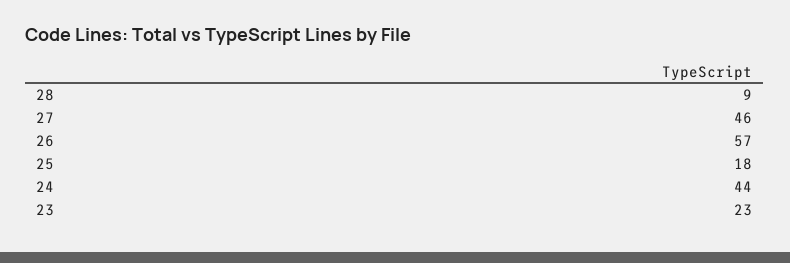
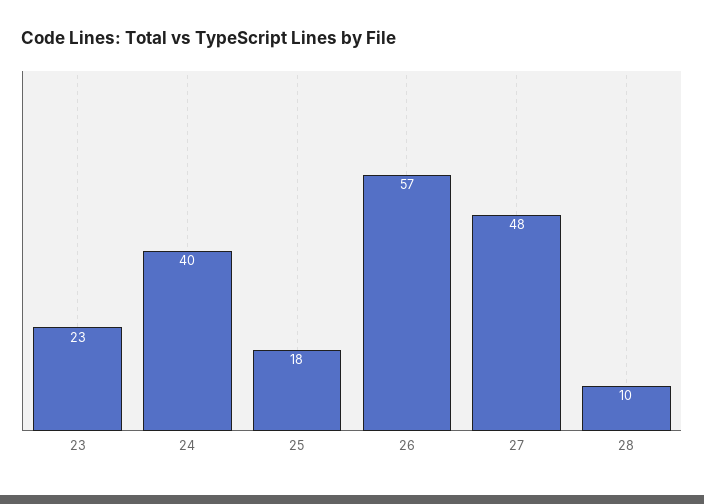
28: 9 -> 10
27: 46 -> 48
24: 44 -> 40

